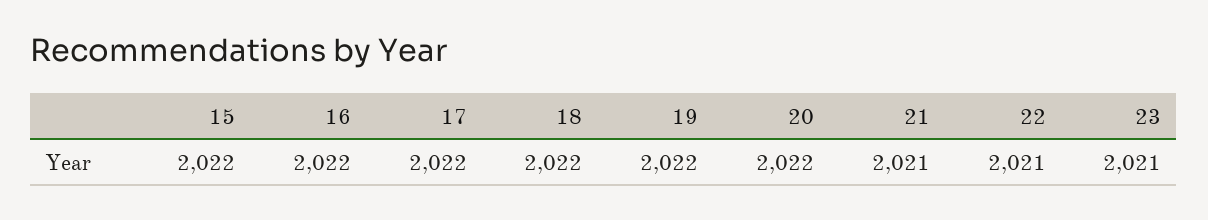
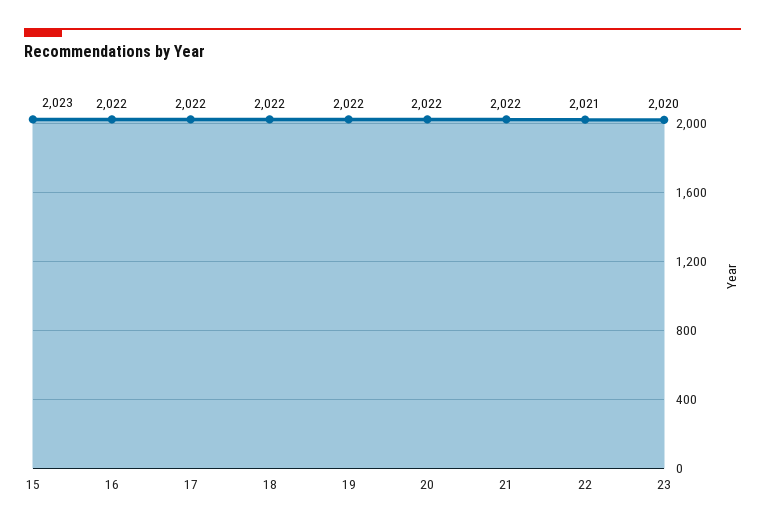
15: 2022 -> 2023
21: 2021 -> 2022
23: 2021 -> 2020

